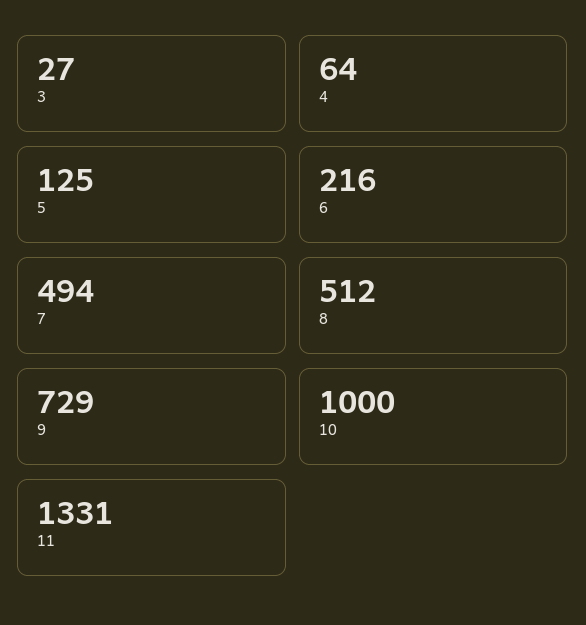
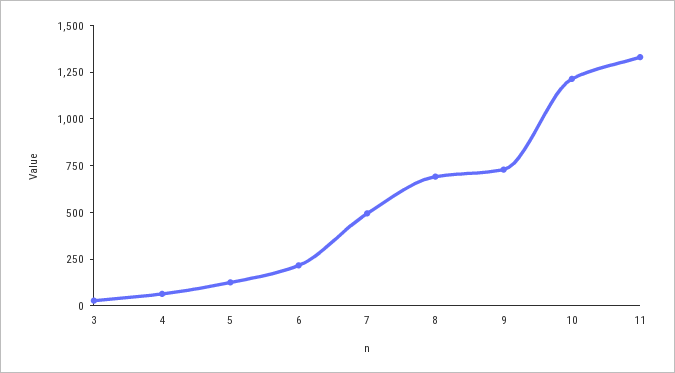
8: 512 -> 700
10: 1000 -> 1200

